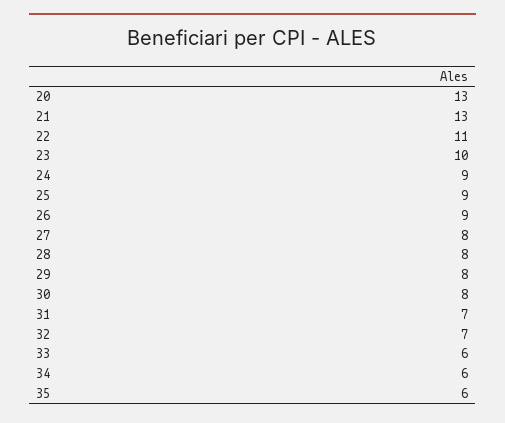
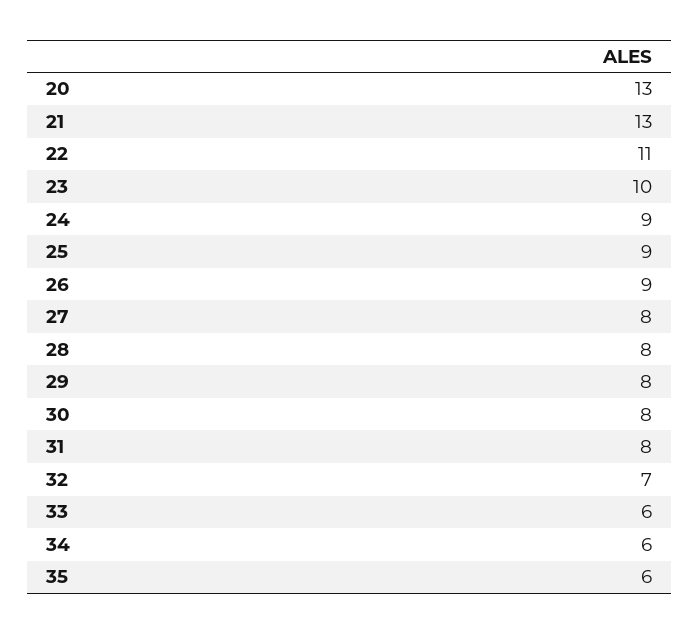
31: 7 -> 8

